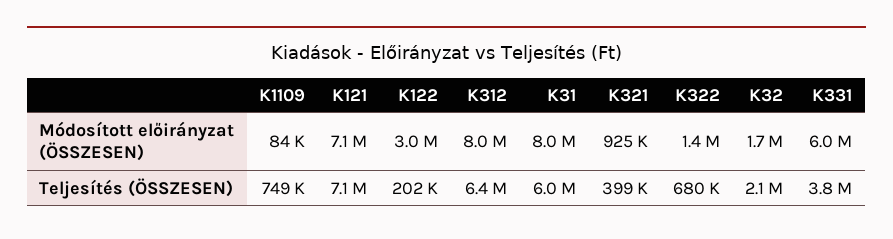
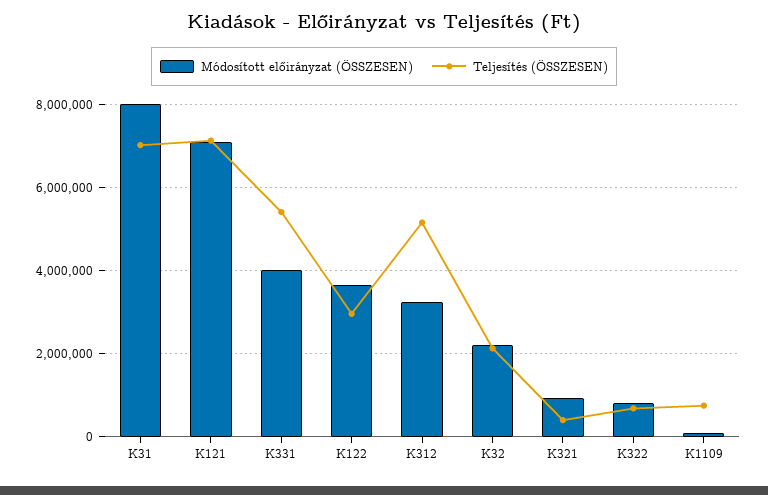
Módosított előirányzat (ÖSSZESEN), K122: 3000000 -> 3600000
Módosított előirányzat (ÖSSZESEN), K312: 8000000 -> 3200000
Módosított előirányzat (ÖSSZESEN), K322: 1400000 -> 800000
Módosított előirányzat (ÖSSZESEN), K32: 1700000 -> 2200000
Módosított előirányzat (ÖSSZESEN), K331: 6000000 -> 4000000
Teljesítés (ÖSSZESEN), K122: 202000 -> 3000000
Teljesítés (ÖSSZESEN), K312: 6400000 -> 5200000
Teljesítés (ÖSSZESEN), K31: 6000000 -> 7000000
Teljesítés (ÖSSZESEN), K331: 3800000 -> 5400000

